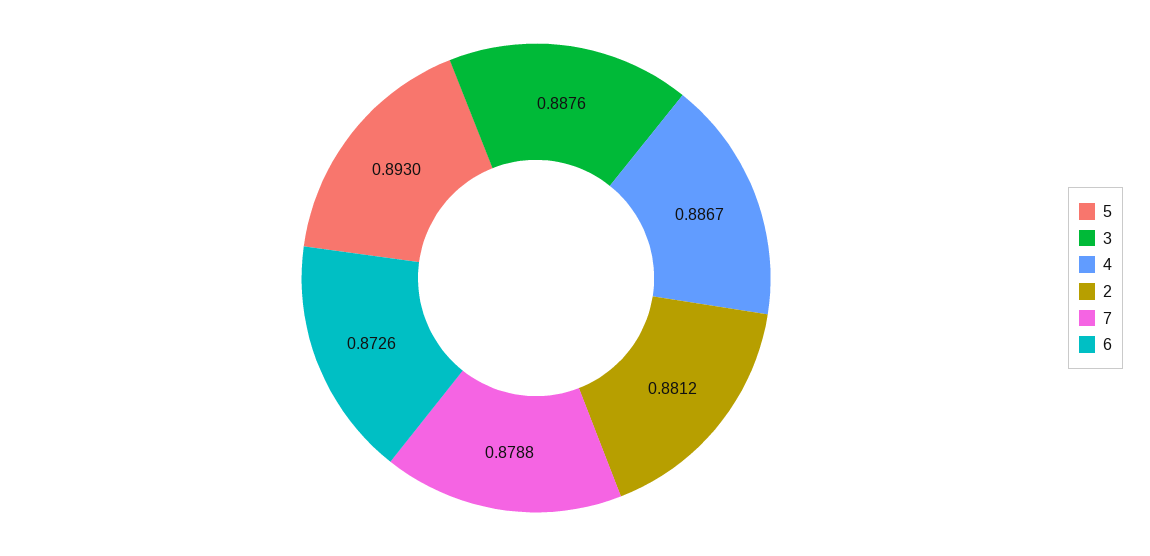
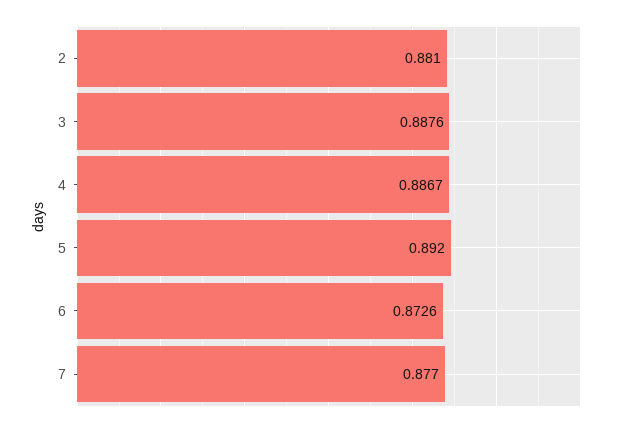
5: 0.893 -> 0.892
2: 0.8812 -> 0.881
7: 0.8788 -> 0.877

